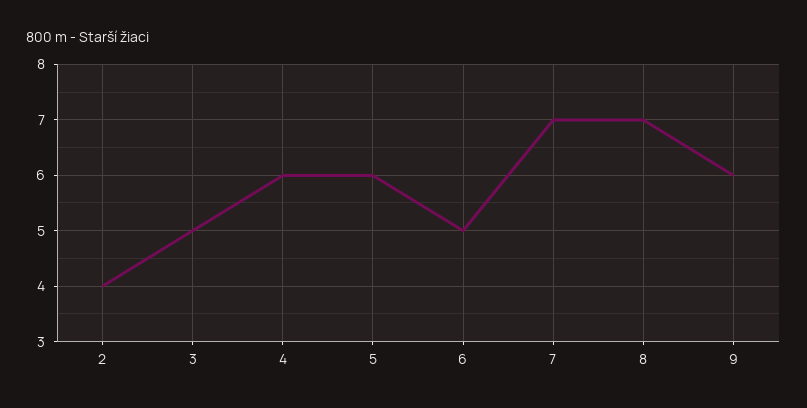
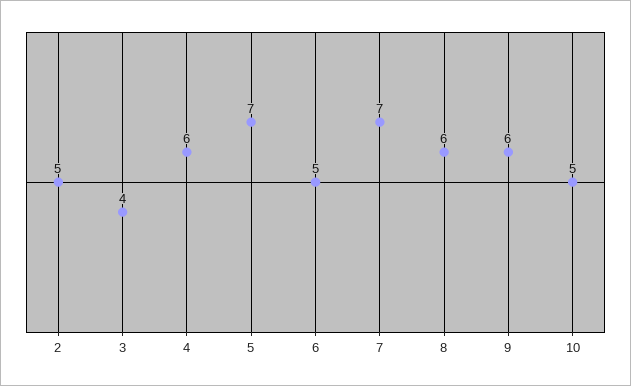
2: 4 -> 5
3: 5 -> 4
5: 6 -> 7
8: 7 -> 6
10: none -> 5

